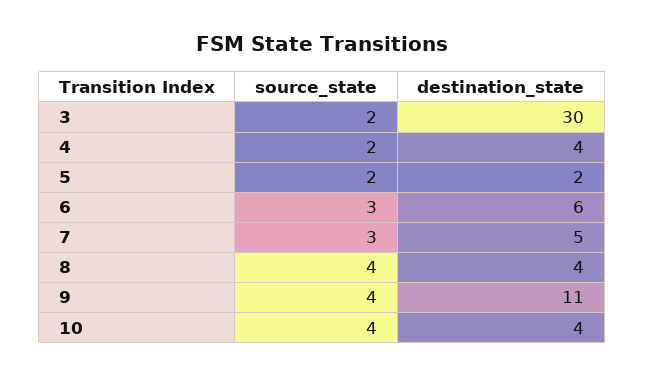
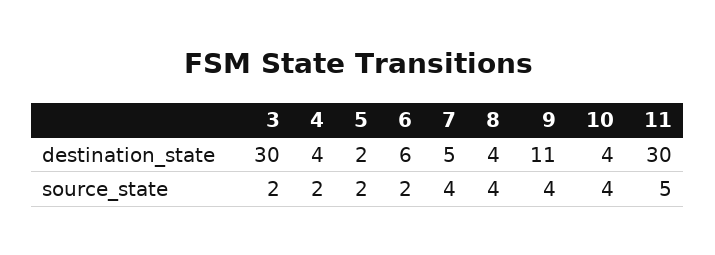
source_state, 6: 3 -> 2
source_state, 7: 3 -> 4
destination_state, 11: none -> 30
source_state, 11: none -> 5

